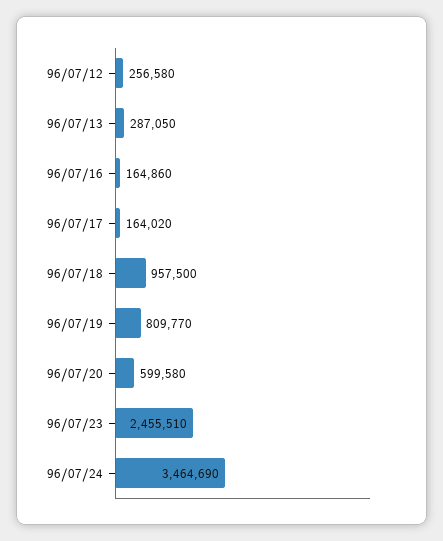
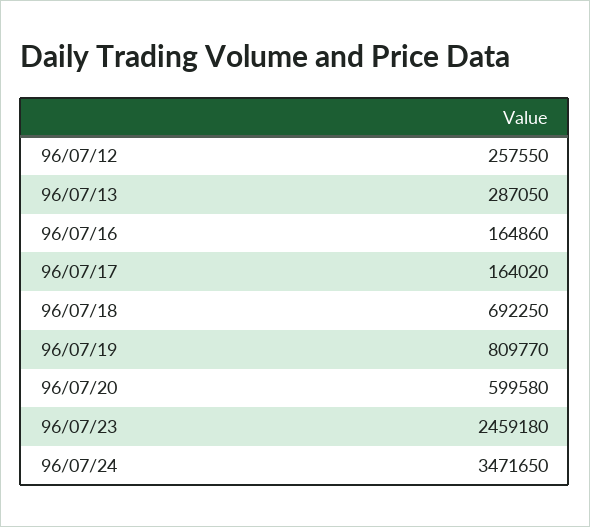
96/07/12: 256580 -> 257550
96/07/18: 957500 -> 692250
96/07/23: 2455510 -> 2459180
96/07/24: 3464690 -> 3471650

